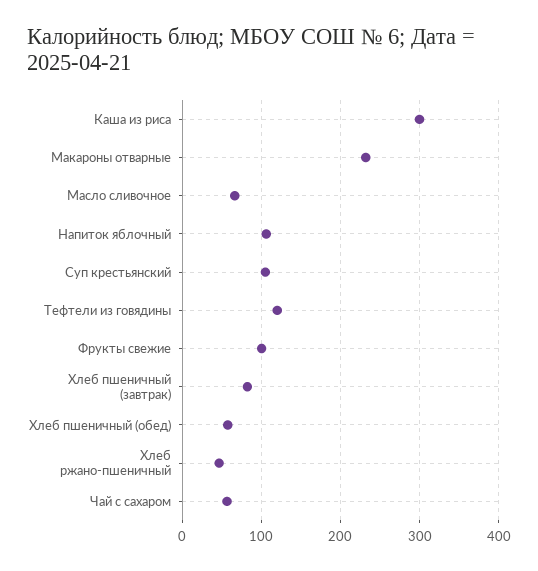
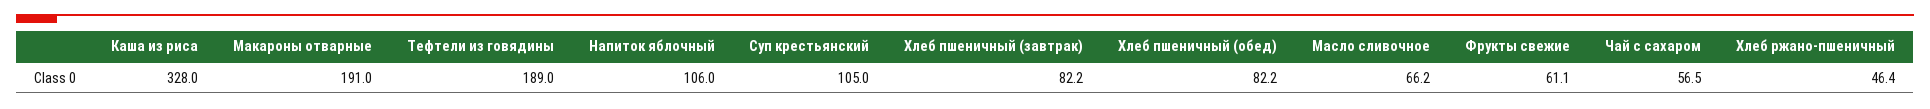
Каша из риса: 300 -> 328
Макароны отварные: 230 -> 191
Тефтели из говядины: 120 -> 189
Фрукты свежие: 100 -> 61.1
Хлеб пшеничный (обед): 60 -> 82.2

